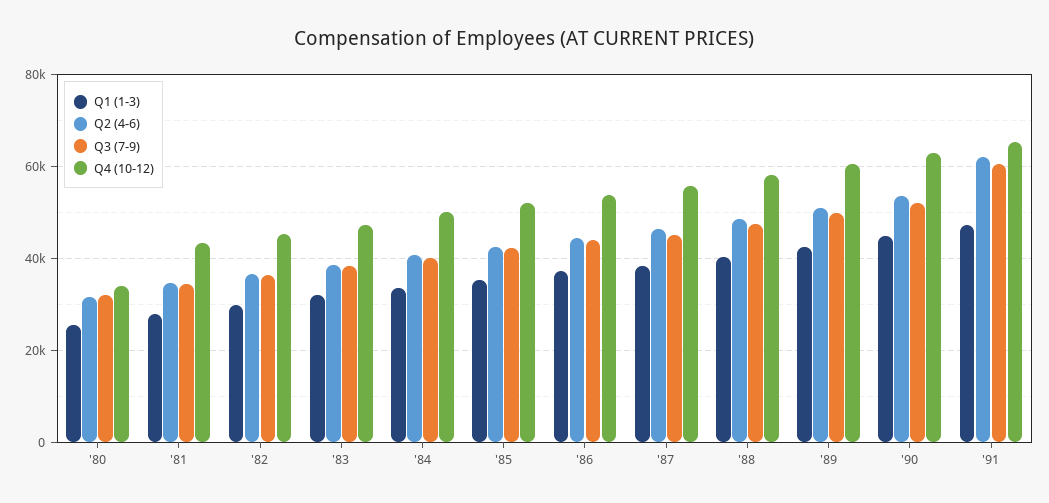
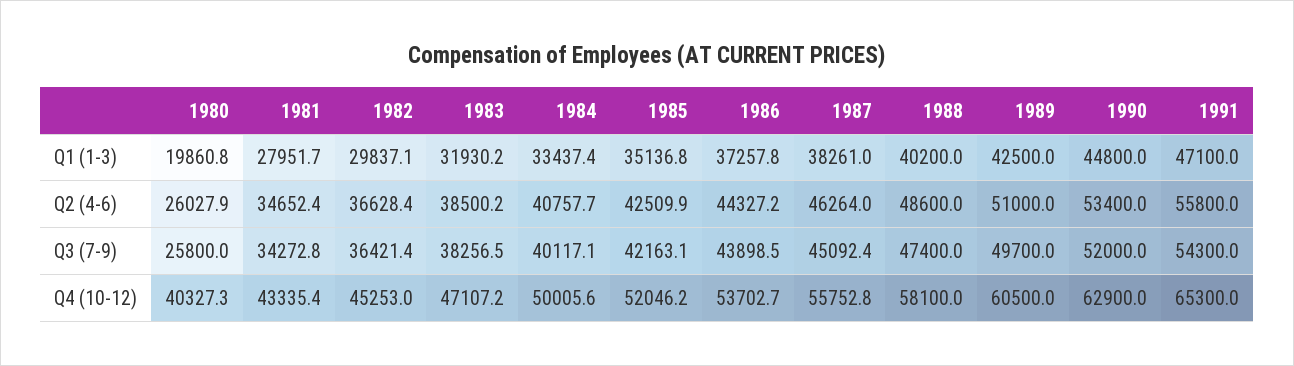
Q1 (1-3), '80: 26000 -> 19860.8
Q2 (4-6), '80: 32000 -> 26027.9
Q3 (7-9), '80: 32000 -> 25800
Q4 (10-12), '80: 34000 -> 40327.3
Q2 (4-6), '91: 62000 -> 55800
Q3 (7-9), '91: 60000 -> 54300

